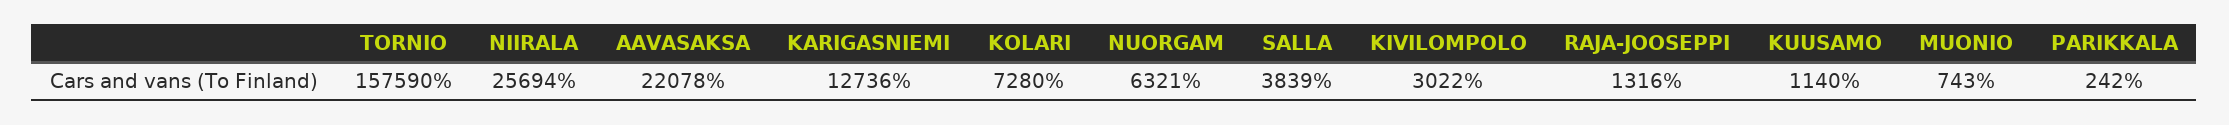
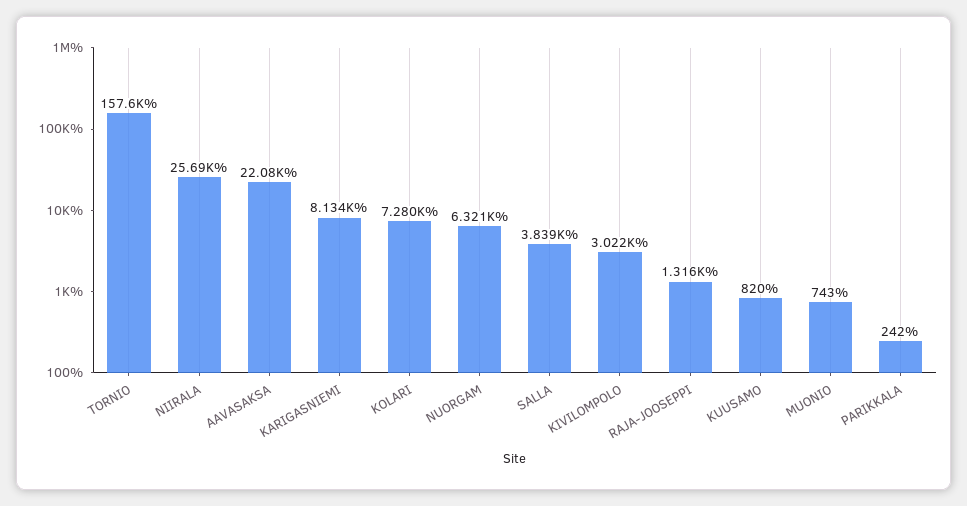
KARIGASNIEMI: 12736 -> 8134
KUUSAMO: 1140 -> 820

